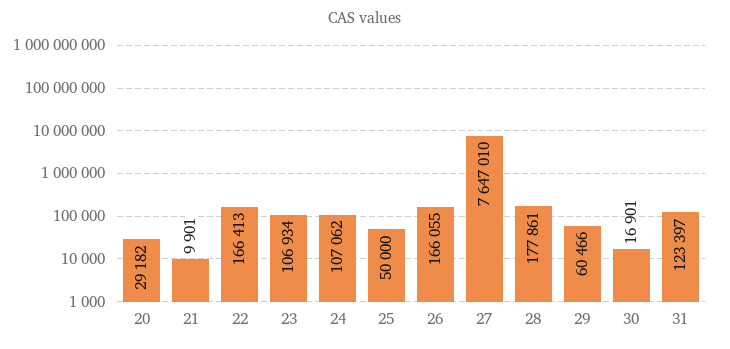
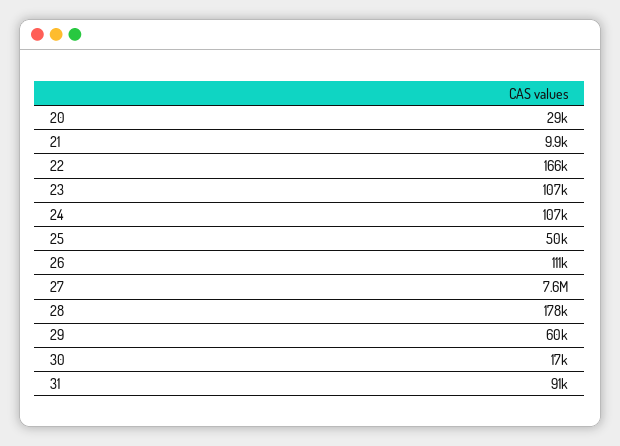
26: 166055 -> 111000
31: 123397 -> 91000

